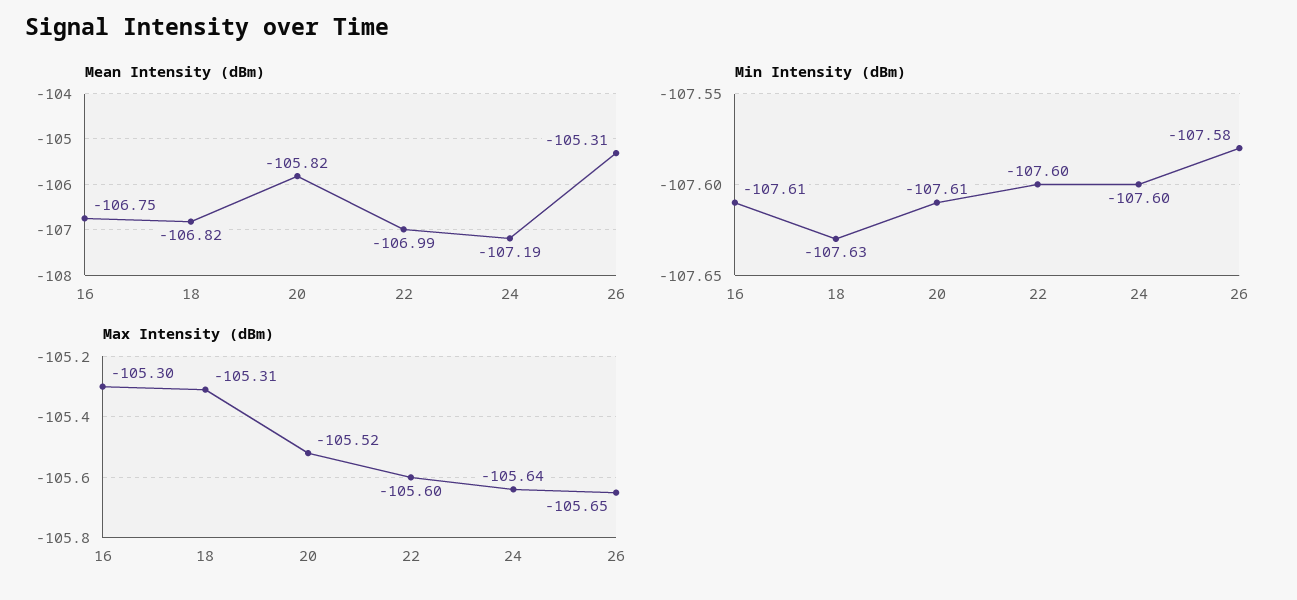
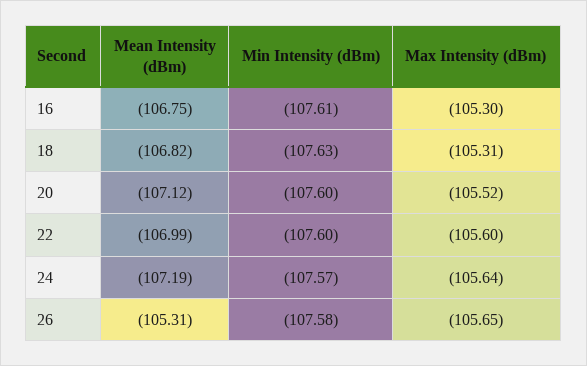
Mean Intensity (dBm), 20: -105.82 -> -107.12
Min Intensity (dBm), 20: -107.61 -> -107.6
Min Intensity (dBm), 24: -107.6 -> -107.57

